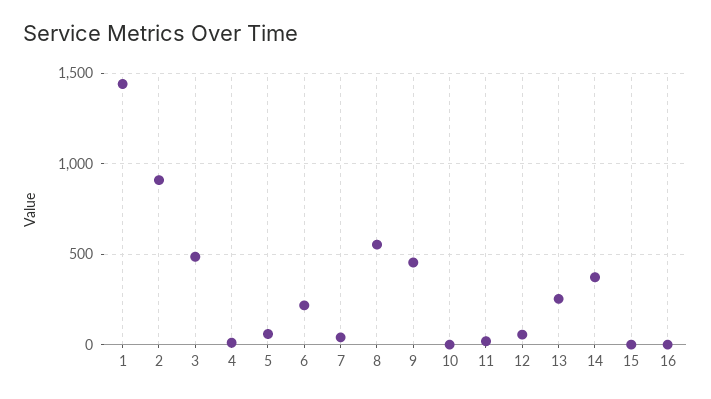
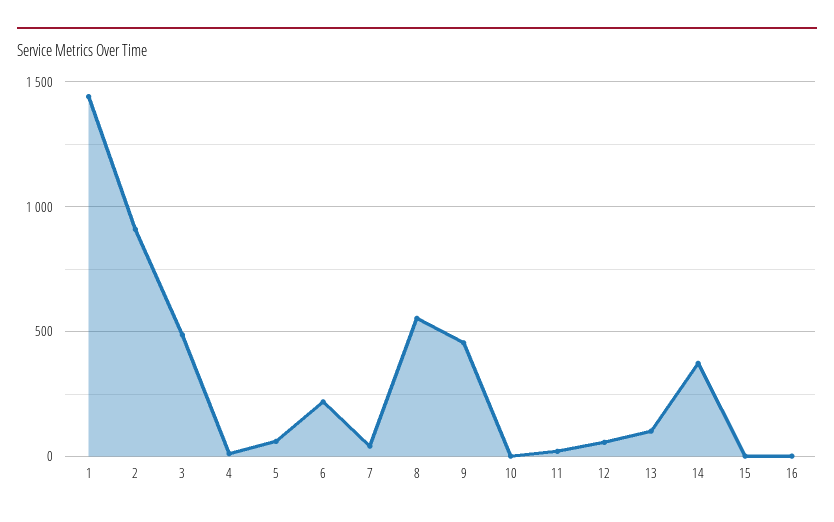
13: 250 -> 100

